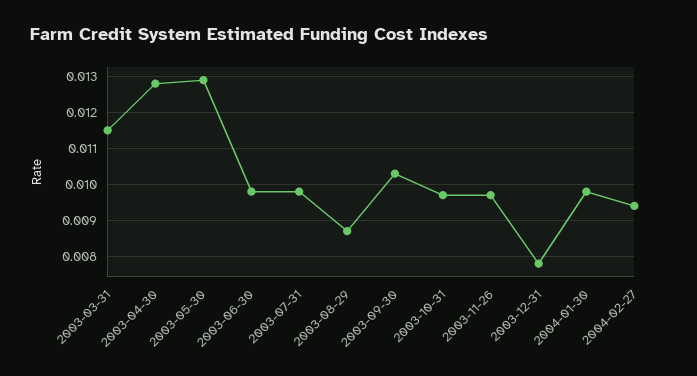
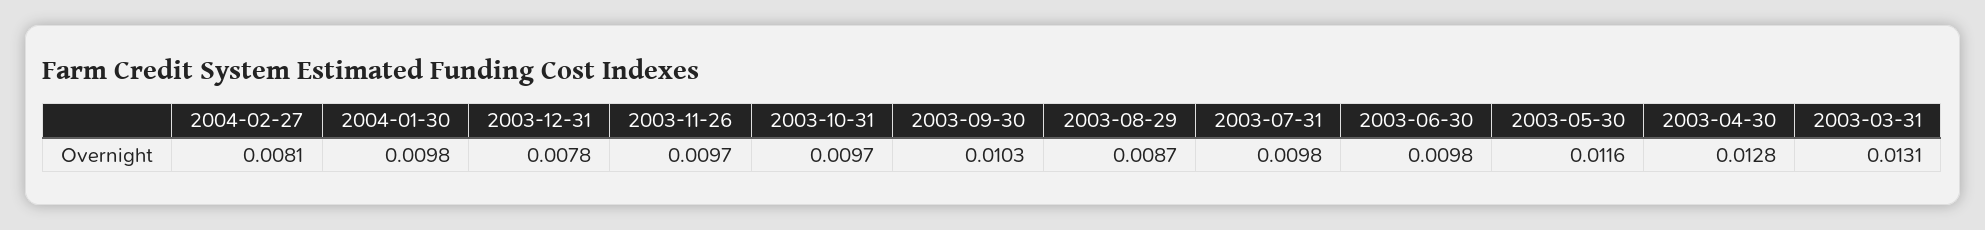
2003-03-31: 0.0115 -> 0.0131
2003-05-30: 0.013 -> 0.0116
2004-02-27: 0.0095 -> 0.0081

